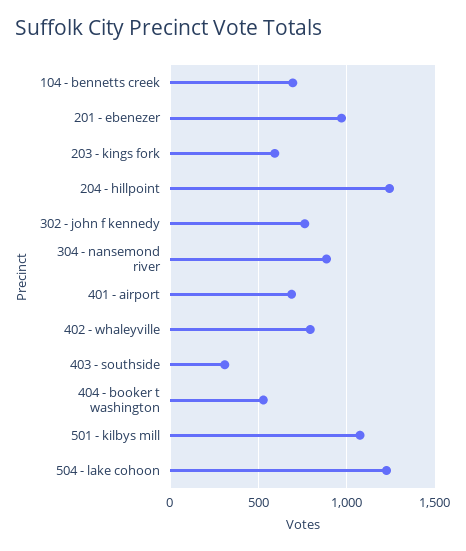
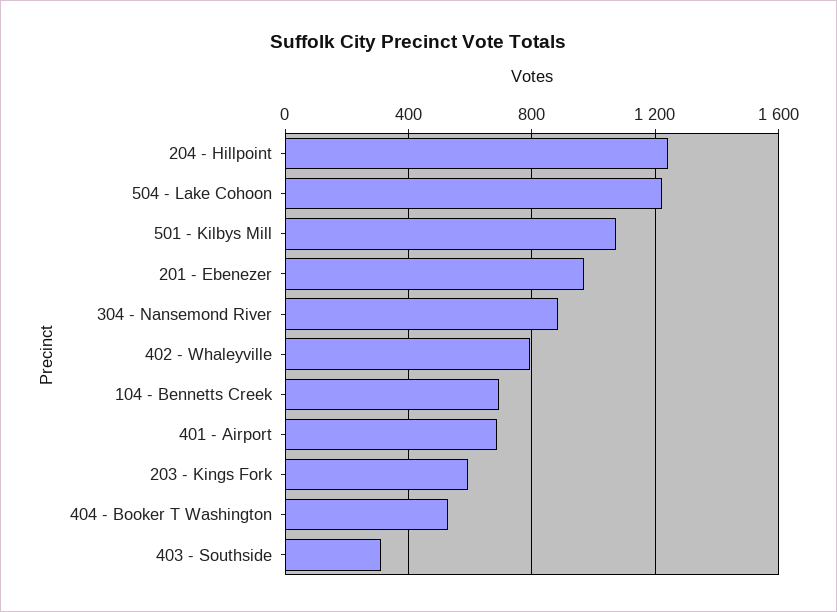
302 - john f kennedy: 750 -> none

